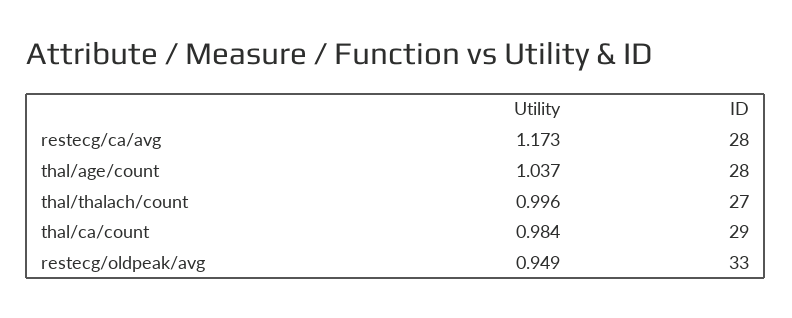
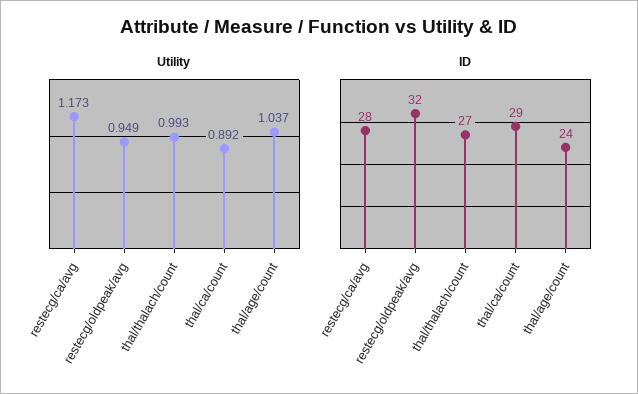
ID, thal/age/count: 28 -> 24
Utility, thal/thalach/count: 0.996 -> 0.993
Utility, thal/ca/count: 0.984 -> 0.892
ID, restecg/oldpeak/avg: 33 -> 32

